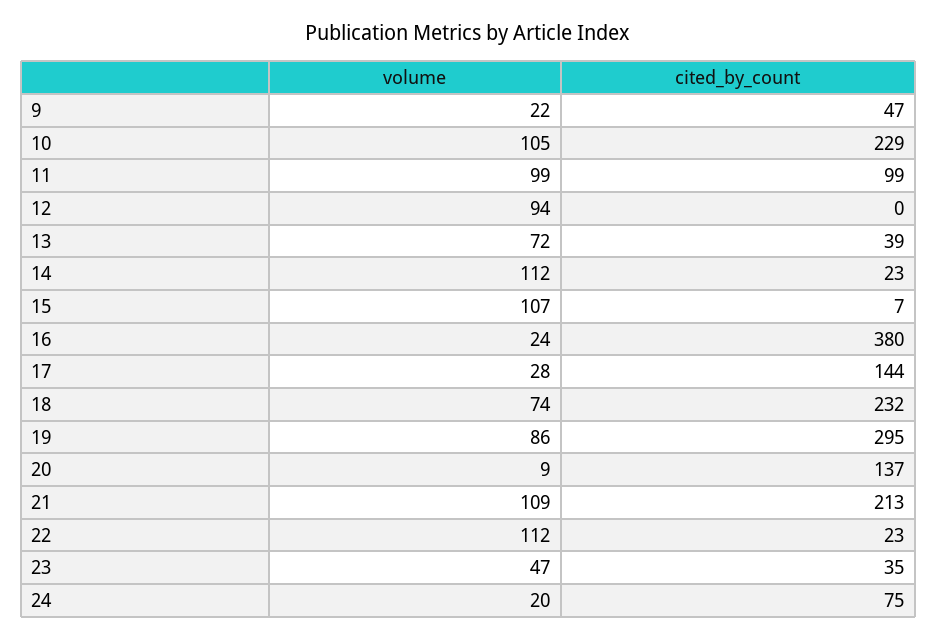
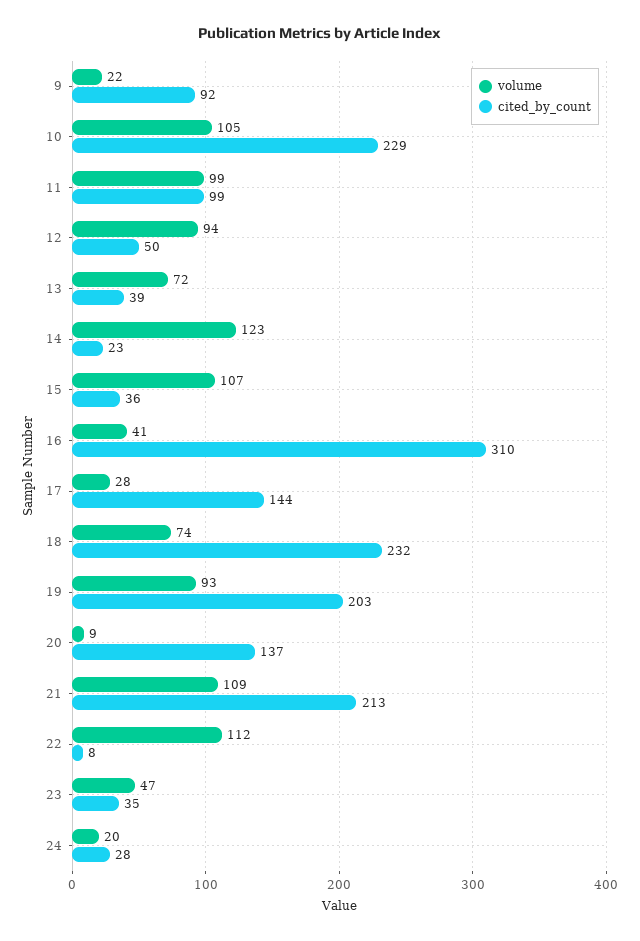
cited_by_count, 9: 47 -> 92
cited_by_count, 12: 0 -> 50
volume, 14: 112 -> 123
cited_by_count, 15: 7 -> 36
volume, 16: 24 -> 41
cited_by_count, 16: 380 -> 310
volume, 19: 86 -> 93
cited_by_count, 19: 295 -> 203
cited_by_count, 22: 23 -> 8
cited_by_count, 24: 75 -> 28

